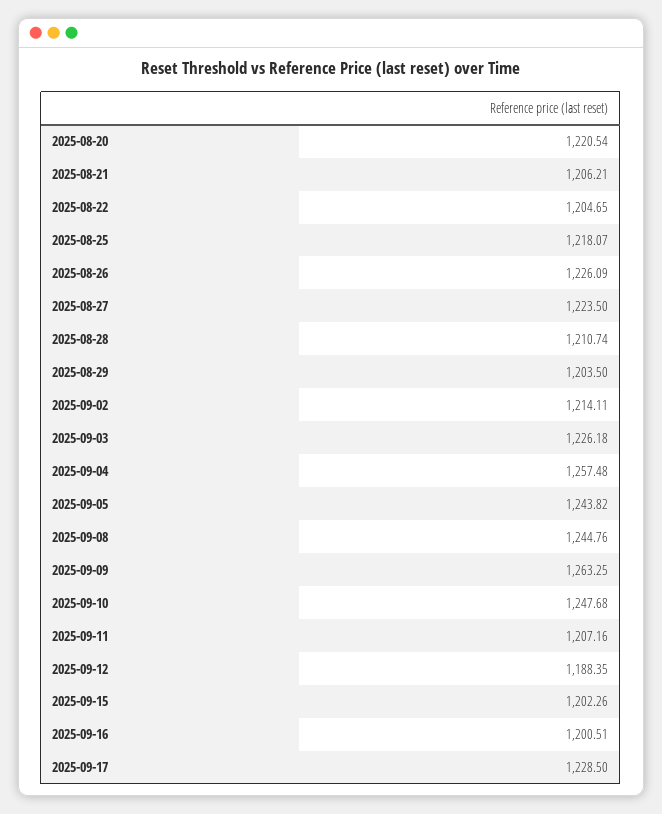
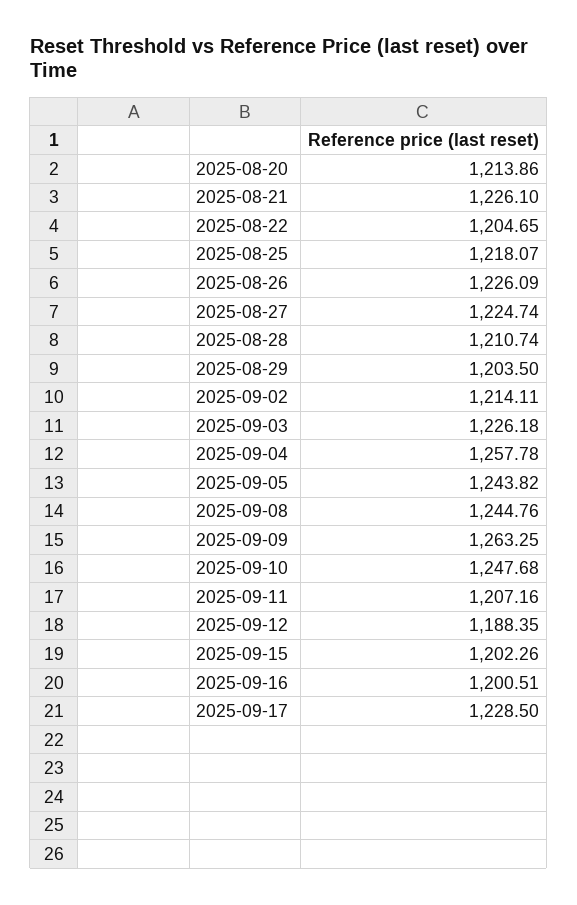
2025-08-20: 1220.54 -> 1213.86
2025-08-21: 1206.21 -> 1226.1
2025-08-27: 1223.5 -> 1224.74
2025-09-04: 1257.48 -> 1257.78

